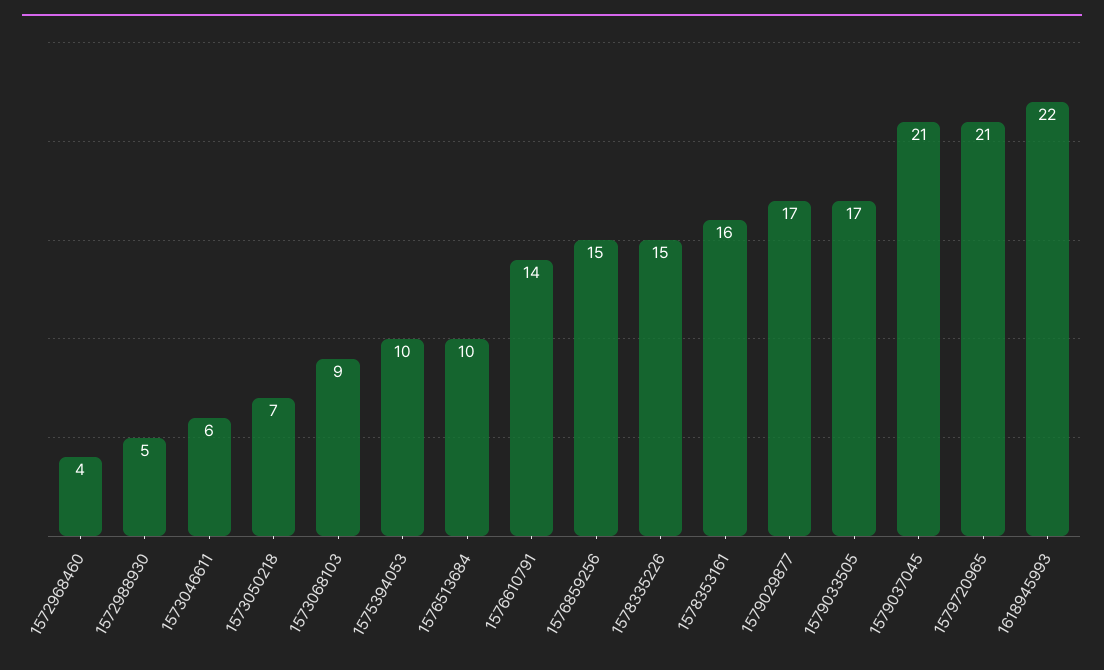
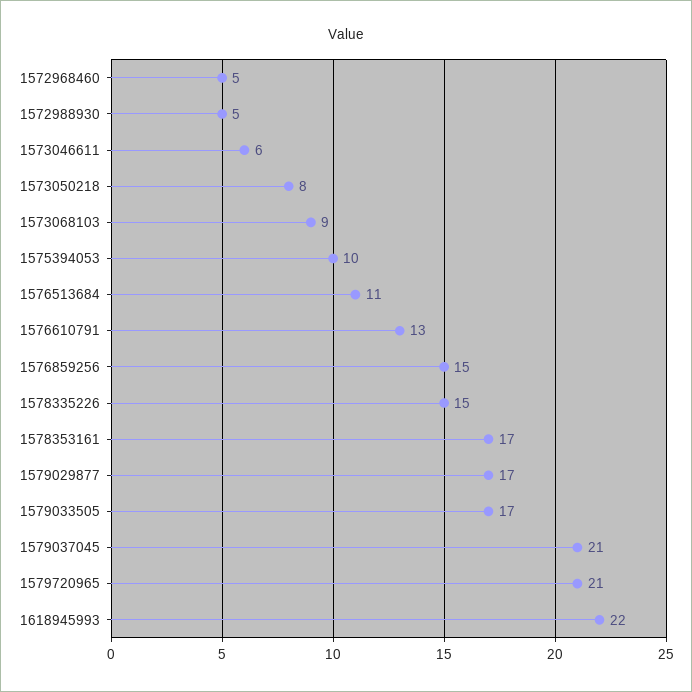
1572968460: 4 -> 5
1573050218: 7 -> 8
1576513684: 10 -> 11
1576610791: 14 -> 13
1578353161: 16 -> 17

